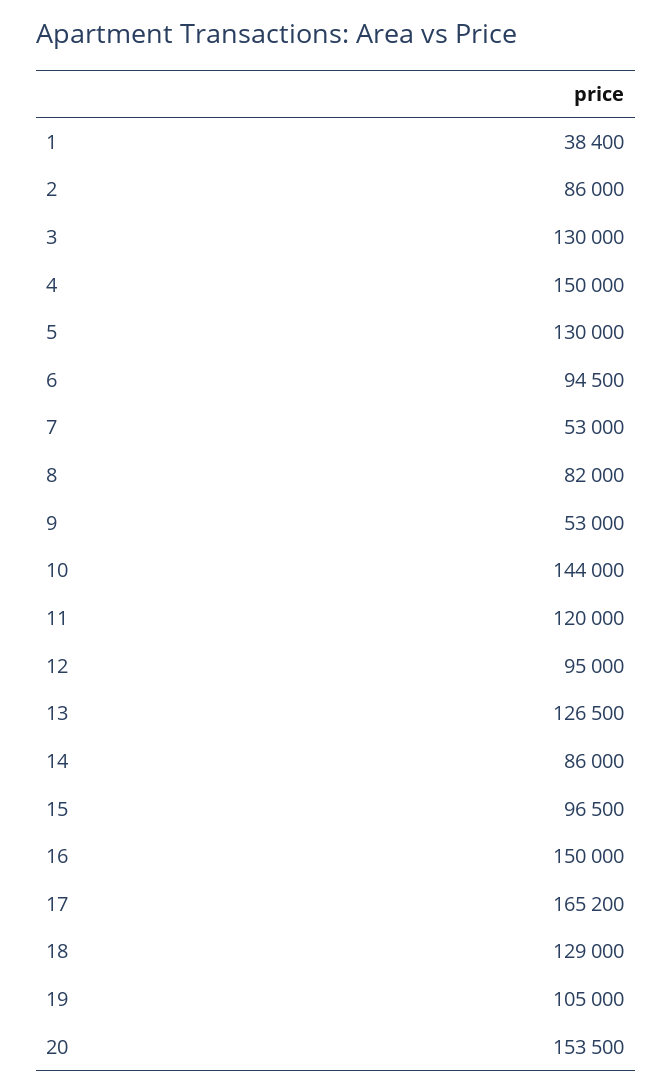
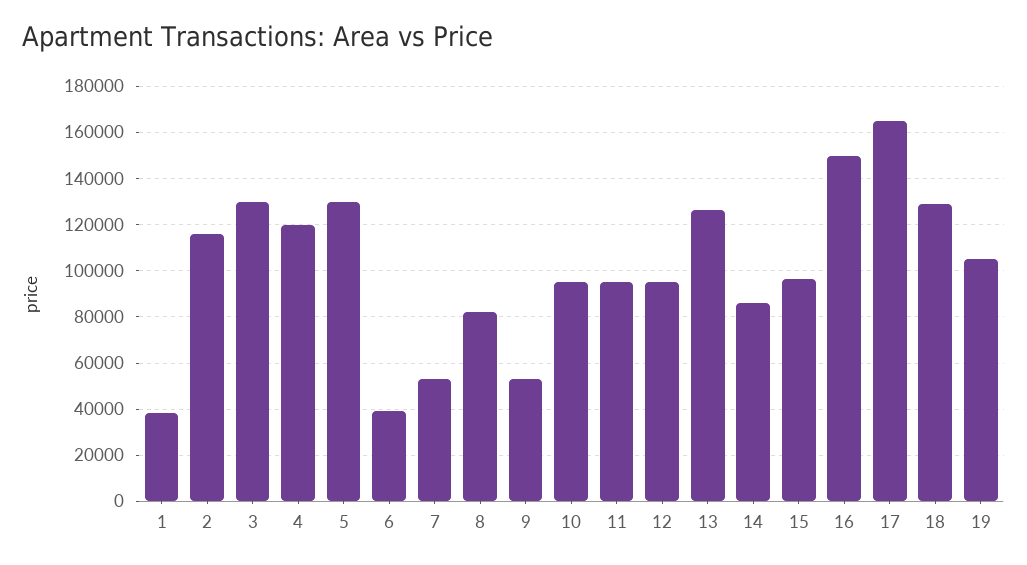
2: 86000 -> 115000
4: 150000 -> 120000
6: 94500 -> 40000
10: 144000 -> 95000
11: 120000 -> 95000
20: 153500 -> none

